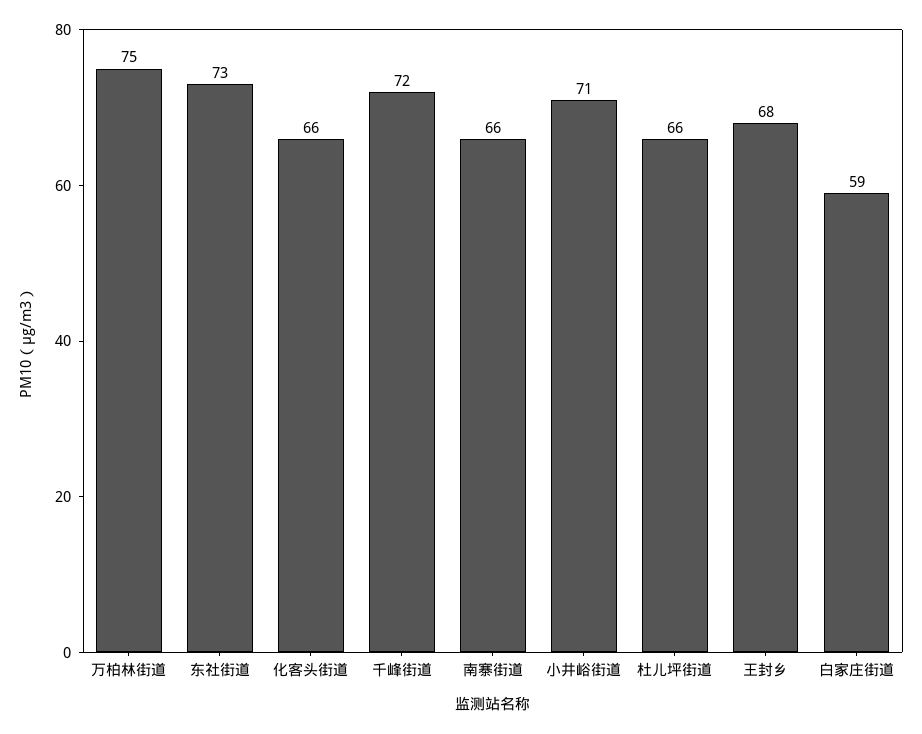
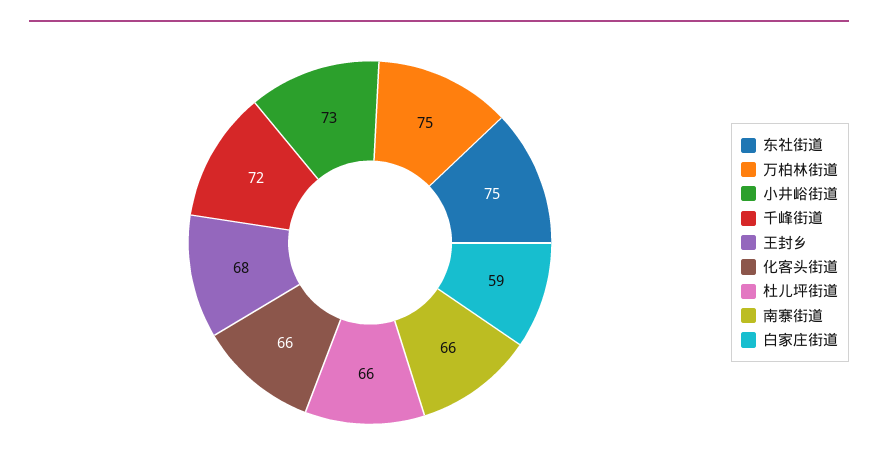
东社街道: 73 -> 75
小井峪街道: 71 -> 73

